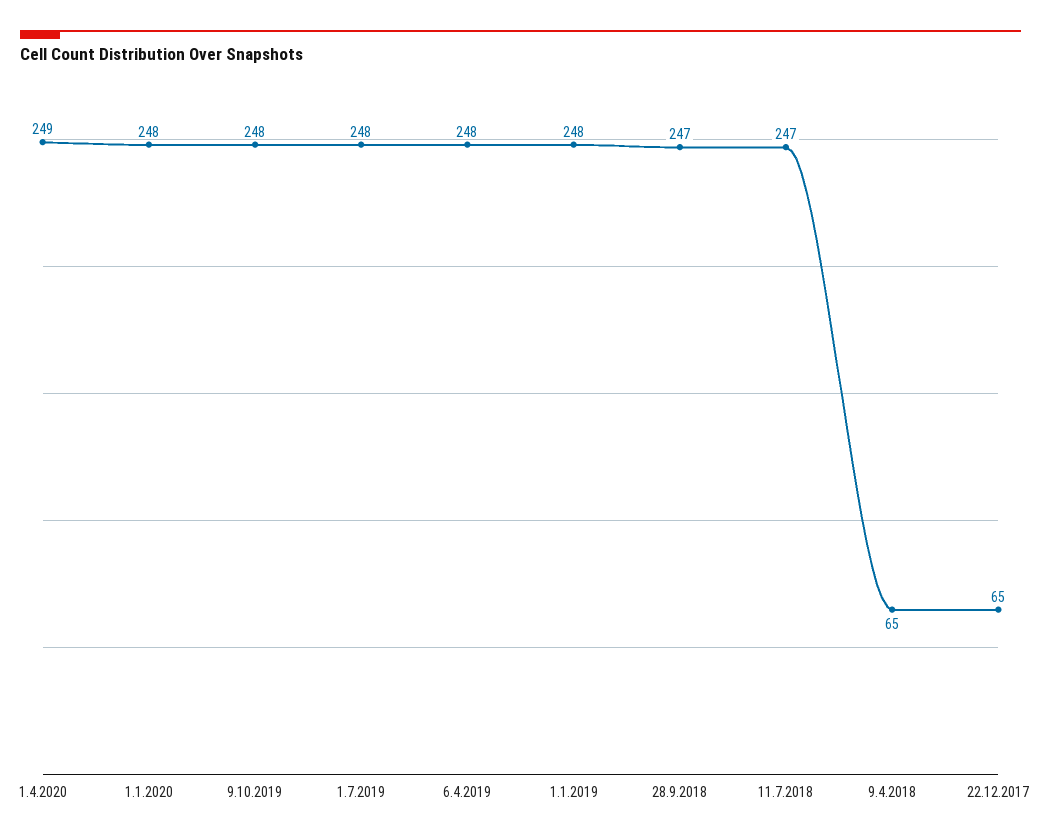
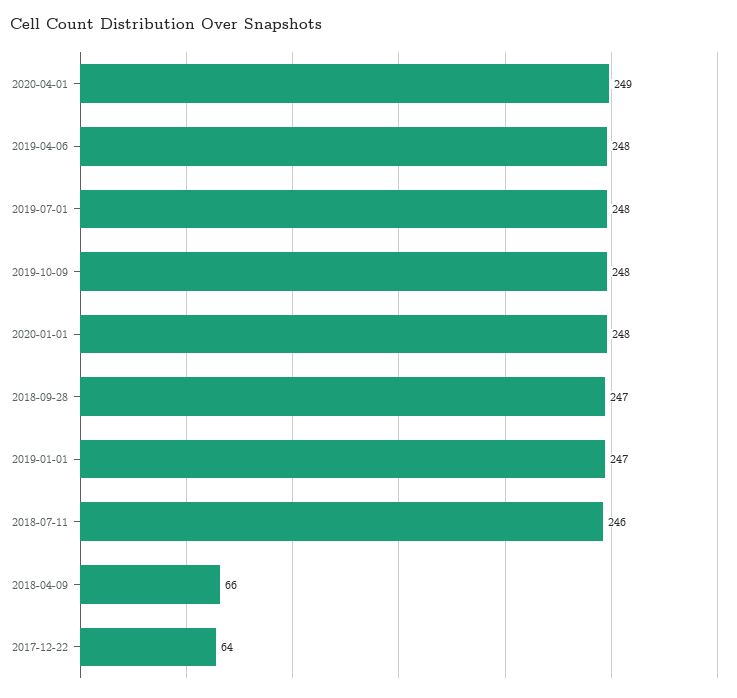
1.1.2019: 248 -> 247
11.7.2018: 247 -> 246
9.4.2018: 65 -> 66
22.12.2017: 65 -> 64

